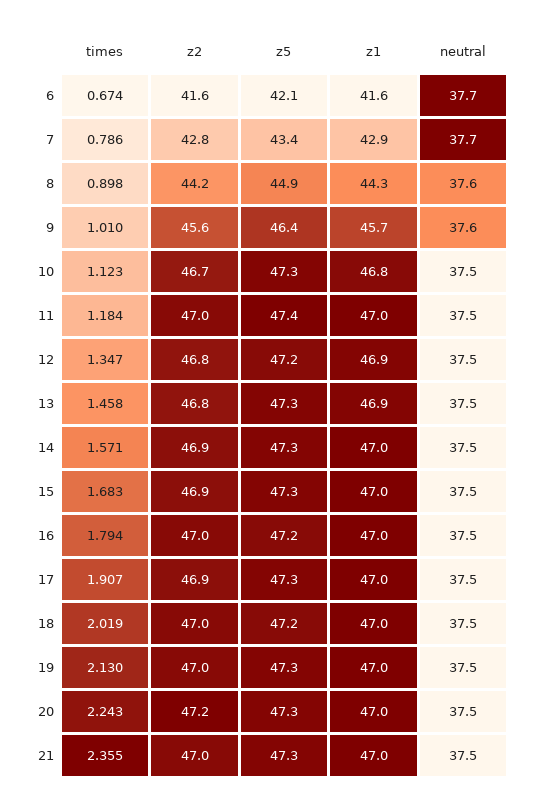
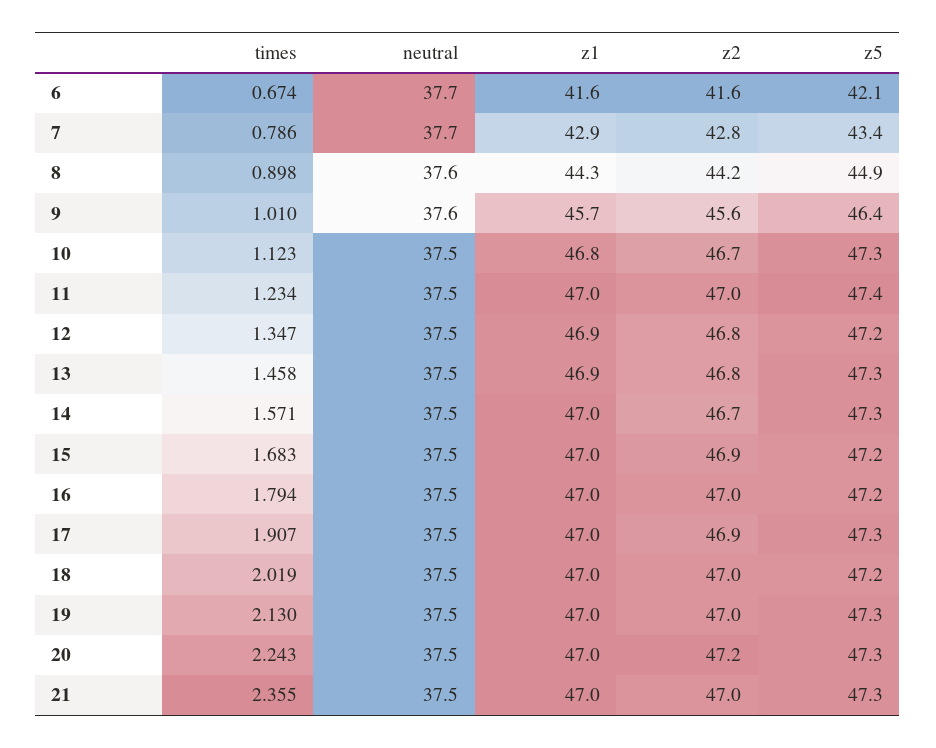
times, 11: 1.184 -> 1.234
z2, 14: 46.9 -> 46.7
z5, 15: 47.3 -> 47.2

